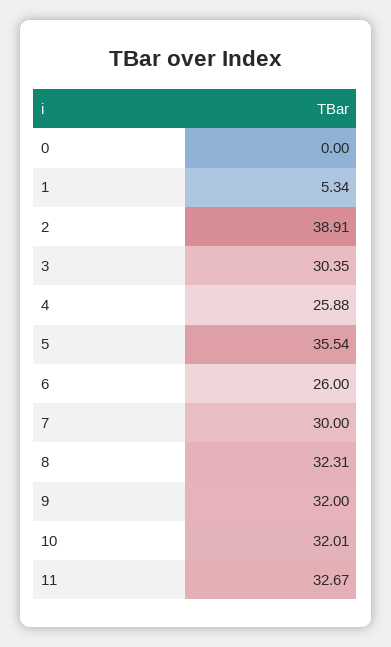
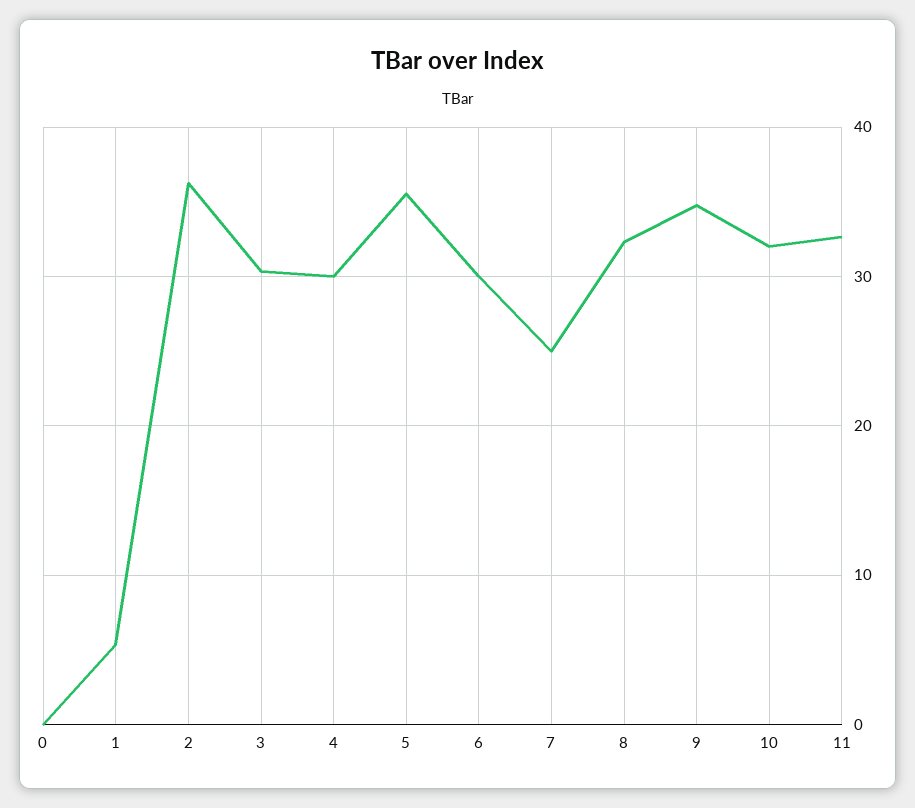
2: 38.91 -> 36
4: 25.88 -> 30
6: 26 -> 30
7: 30 -> 25
9: 32 -> 35

